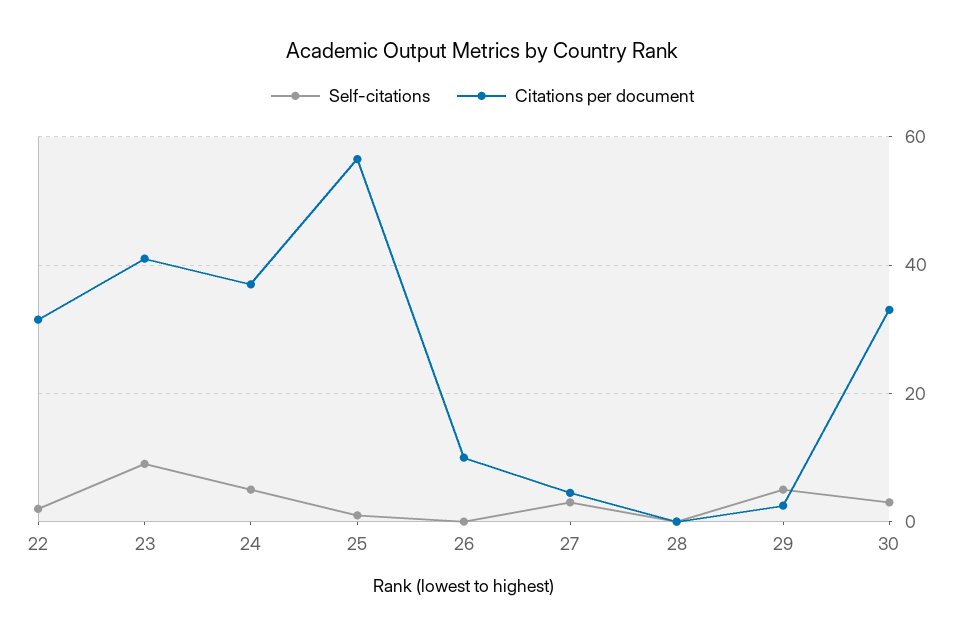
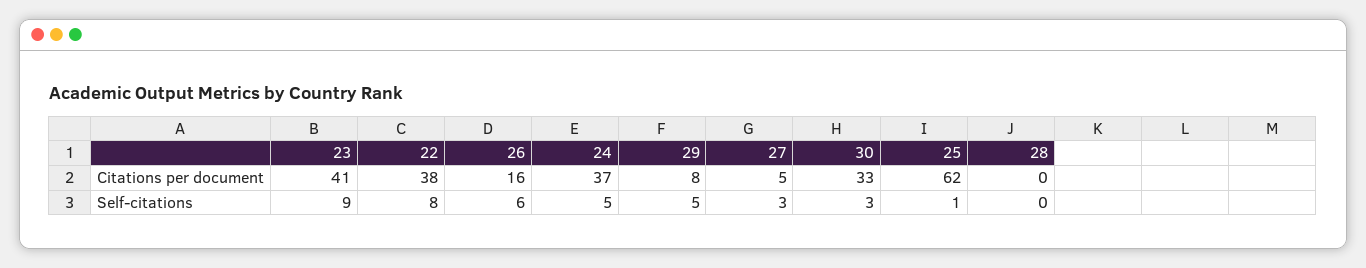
Self-citations, 22: 2 -> 8
Citations per document, 22: 32 -> 38
Citations per document, 25: 56 -> 62
Self-citations, 26: 0 -> 6
Citations per document, 26: 10 -> 16
Citations per document, 29: 2 -> 8

